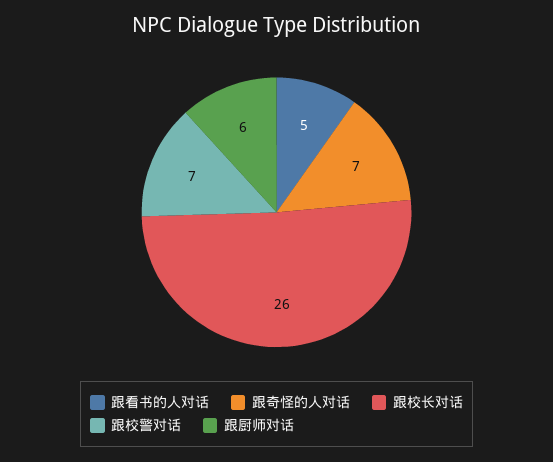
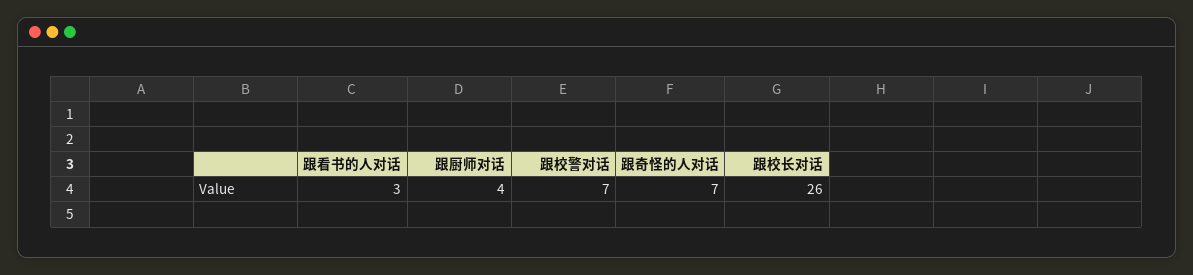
跟看书的人对话: 5 -> 3
跟厨师对话: 6 -> 4

